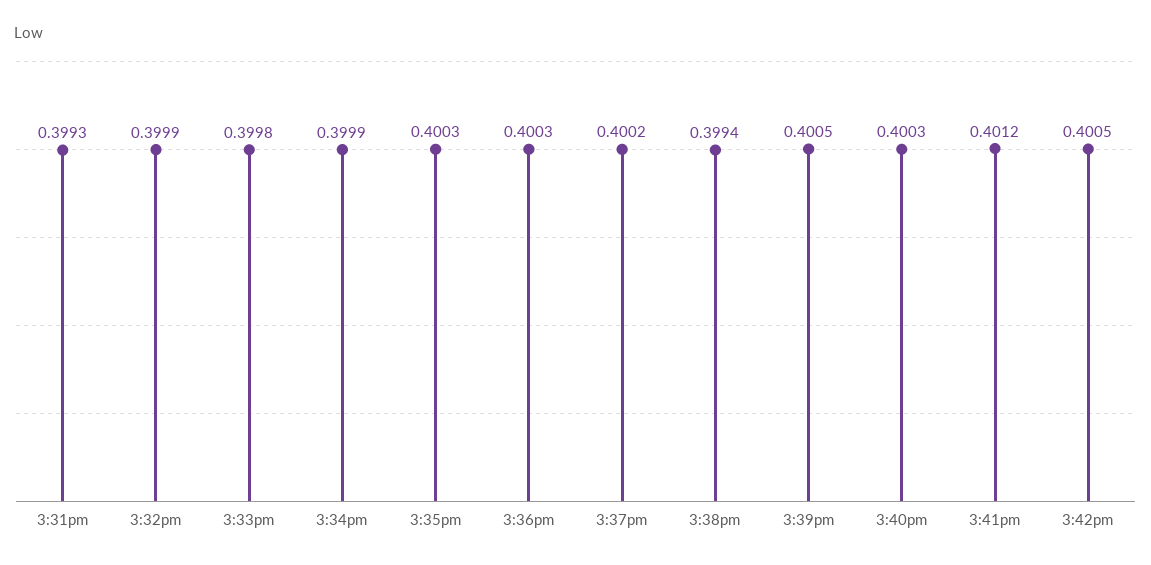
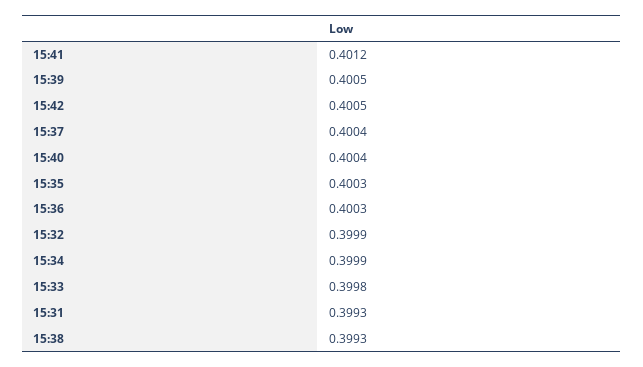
3:37pm: 0.4002 -> 0.4004
3:38pm: 0.3994 -> 0.3993
3:40pm: 0.4003 -> 0.4004

